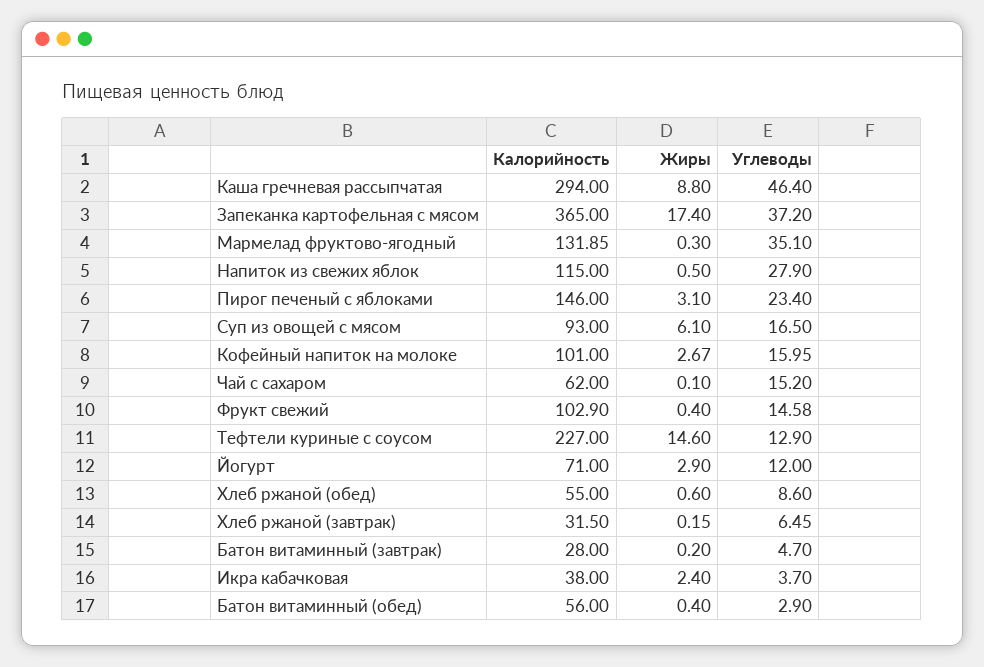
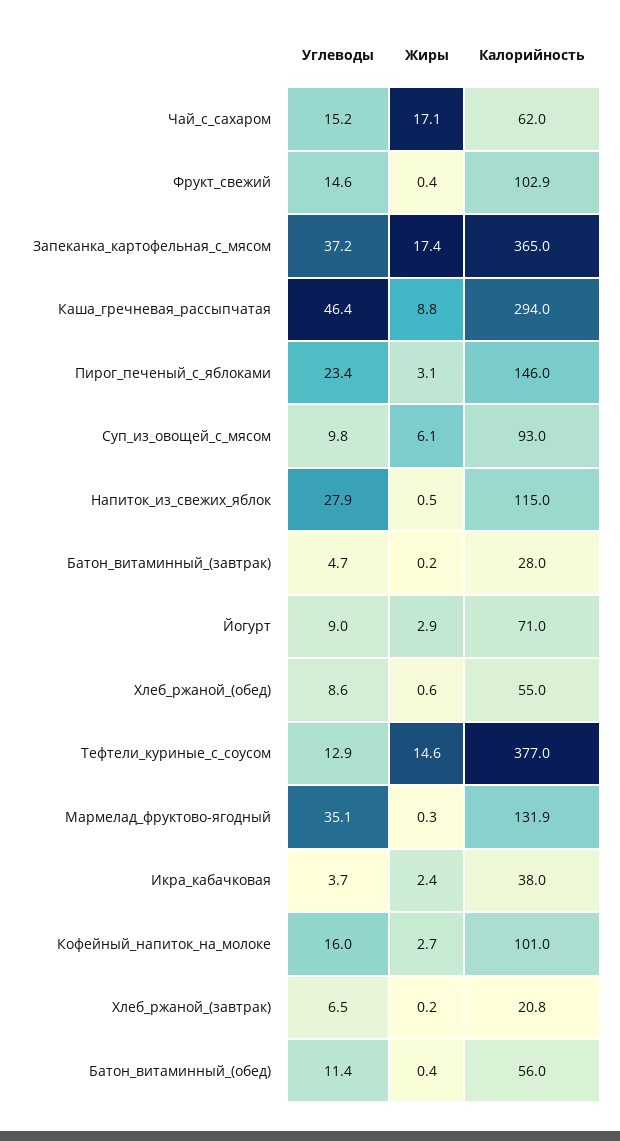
Углеводы, Суп из овощей с мясом: 16.5 -> 9.8
Жиры, Чай с сахаром: 0.1 -> 17.1
Калорийность, Тефтели куриные с соусом: 227 -> 377
Углеводы, Йогурт: 12 -> 9
Калорийность, Хлеб ржаной (завтрак): 31.5 -> 20.8
Углеводы, Батон витаминный (обед): 2.9 -> 11.4

